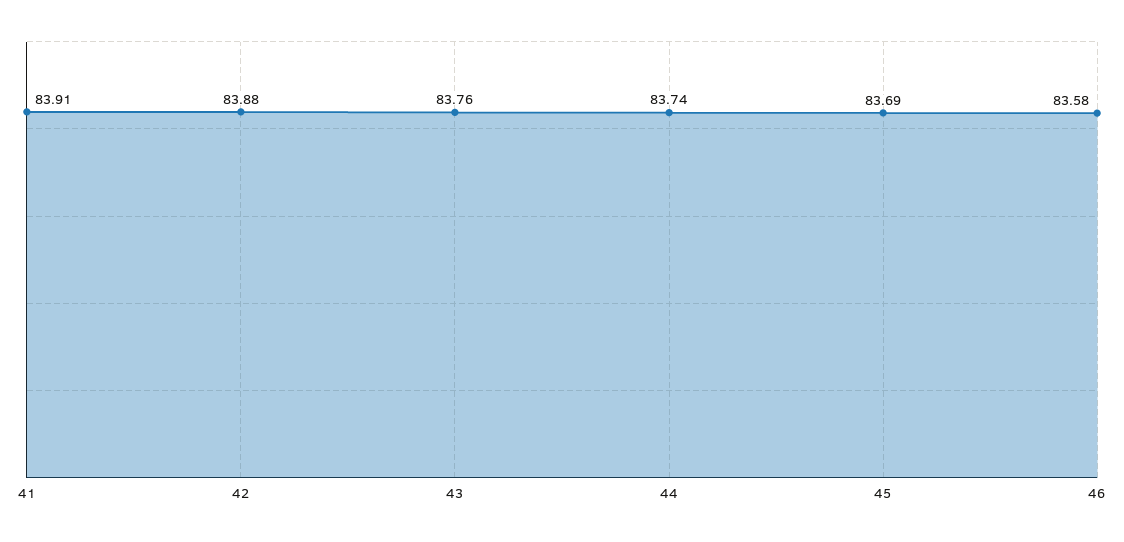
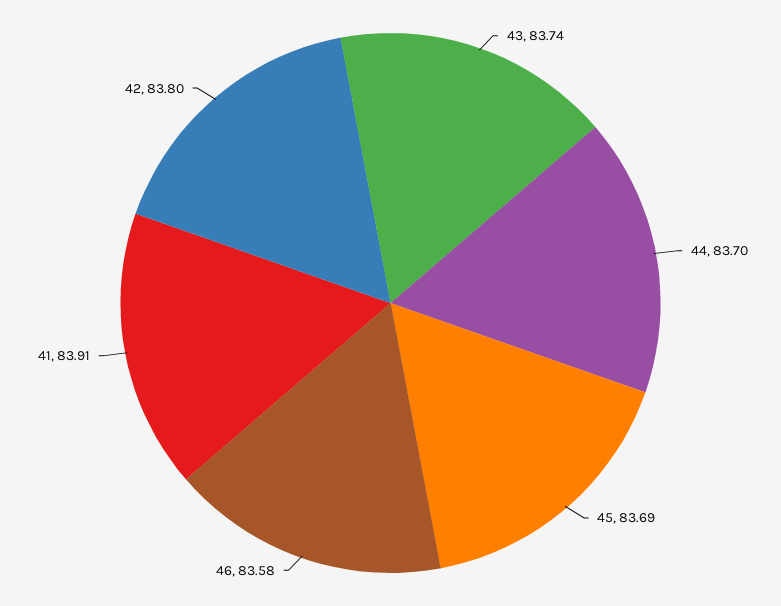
42: 83.88 -> 83.8
43: 83.76 -> 83.74
44: 83.74 -> 83.7

